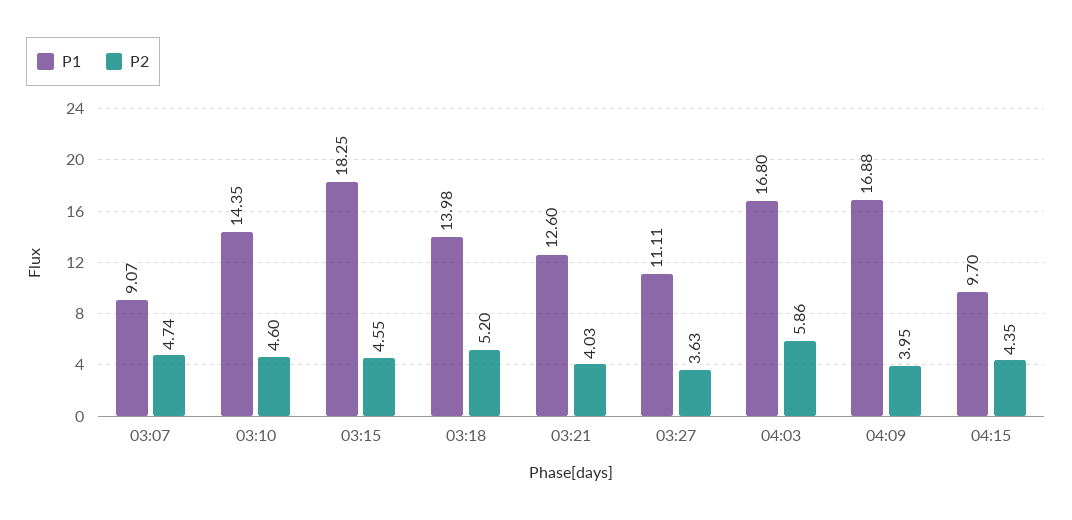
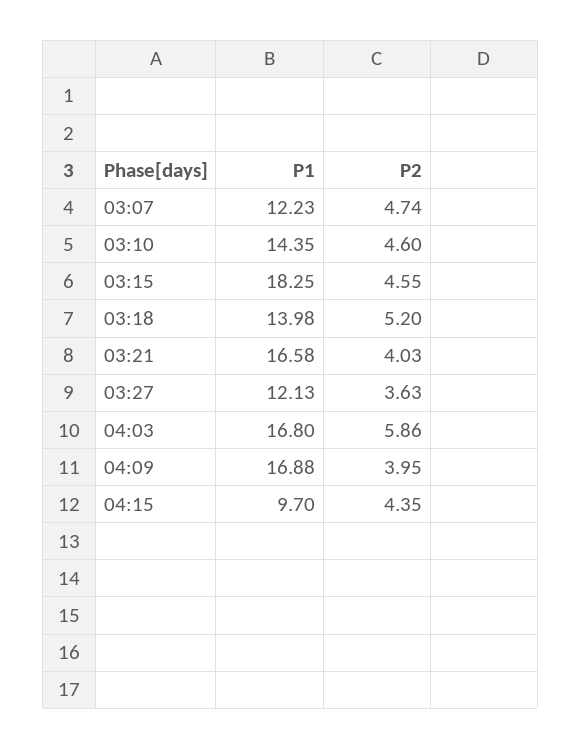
P1, 03:07: 9.07 -> 12.23
P1, 03:21: 12.6 -> 16.58
P1, 03:27: 11.11 -> 12.13

